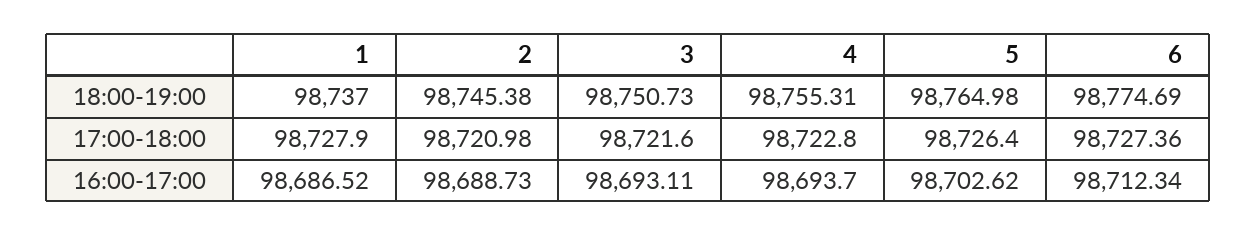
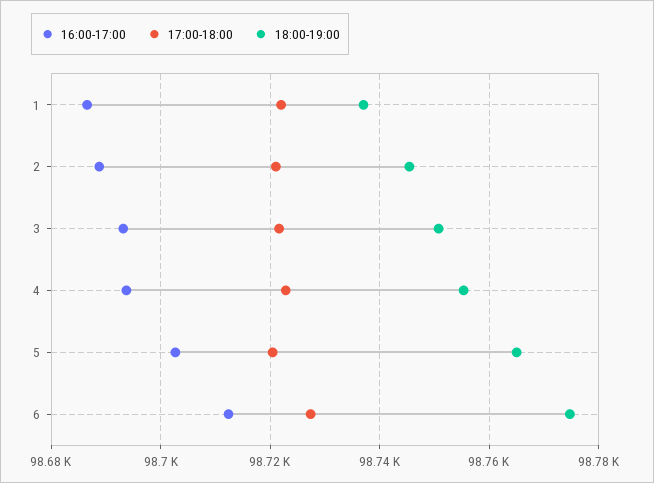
17:00-18:00, 1: 98727.9 -> 98722
17:00-18:00, 5: 98726.4 -> 98720

